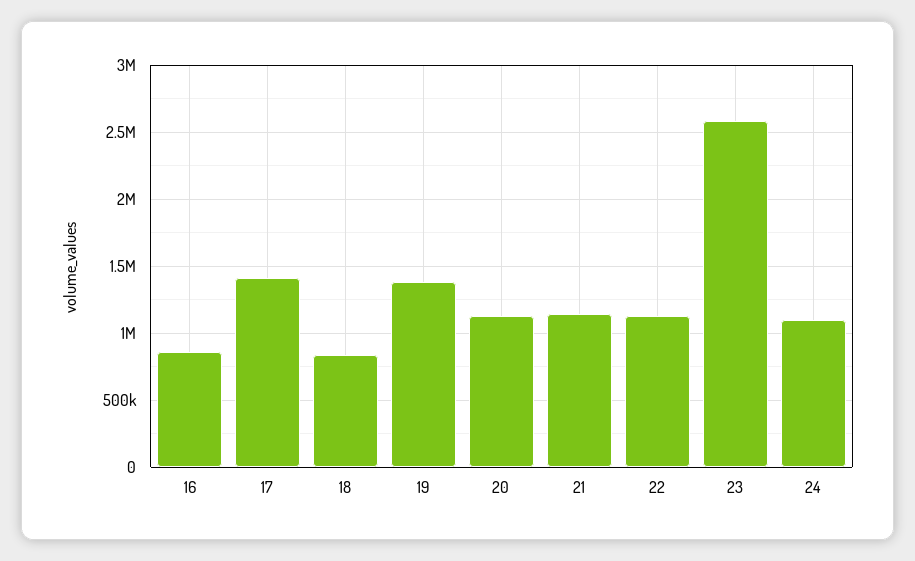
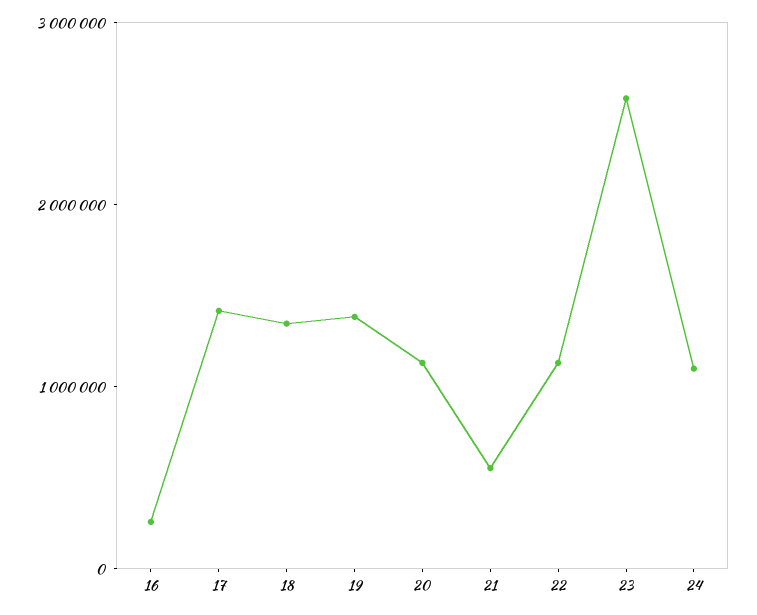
16: 850000 -> 200000
18: 850000 -> 1400000
21: 1150000 -> 600000

